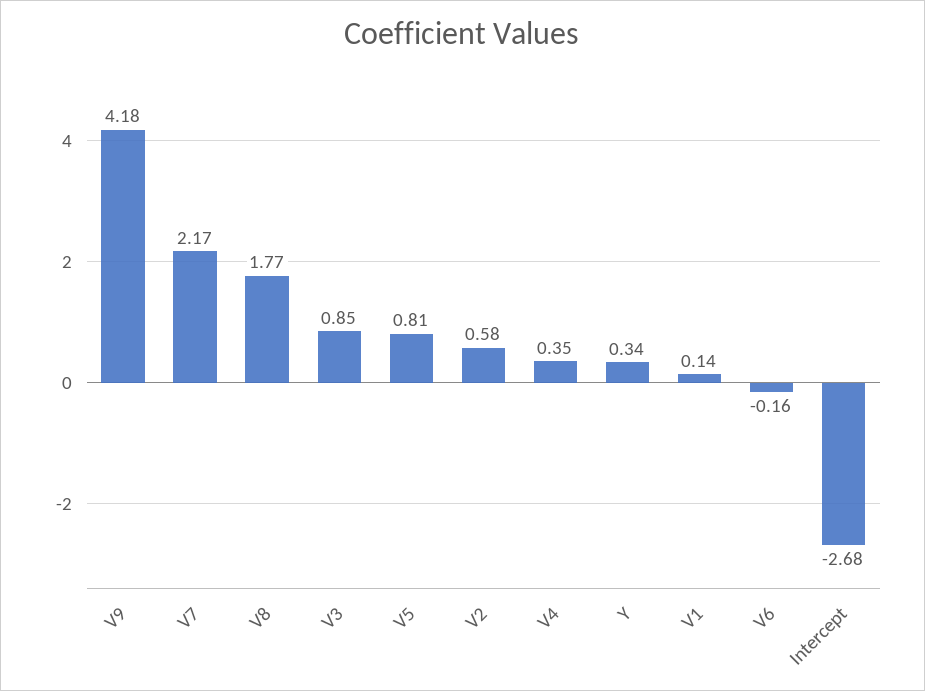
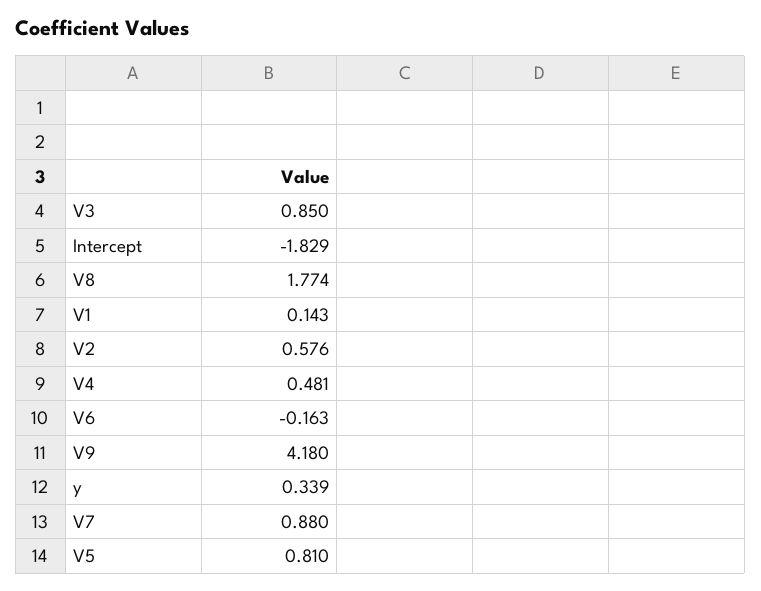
V7: 2.17 -> 0.88
V4: 0.35 -> 0.481
Intercept: -2.68 -> -1.829

